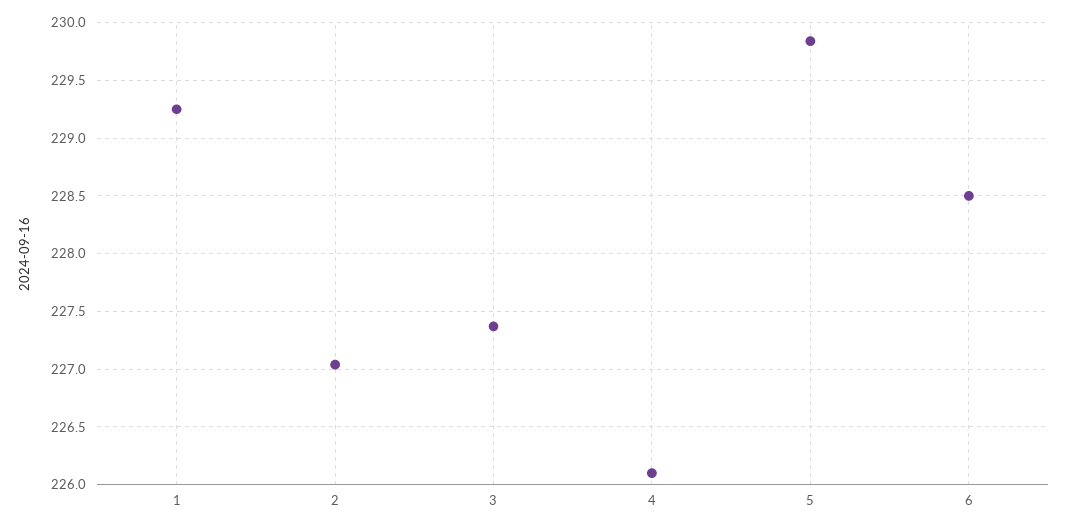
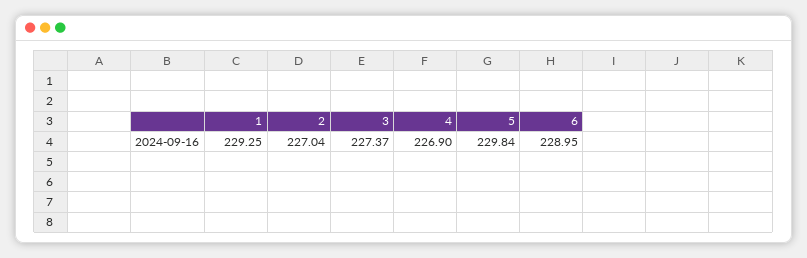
4: 226.1 -> 226.9
6: 228.5 -> 228.95

